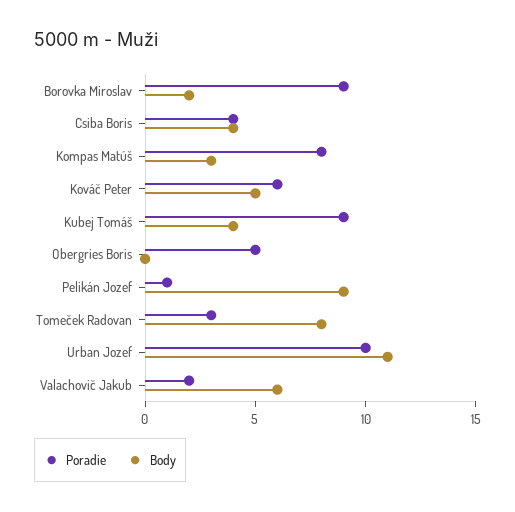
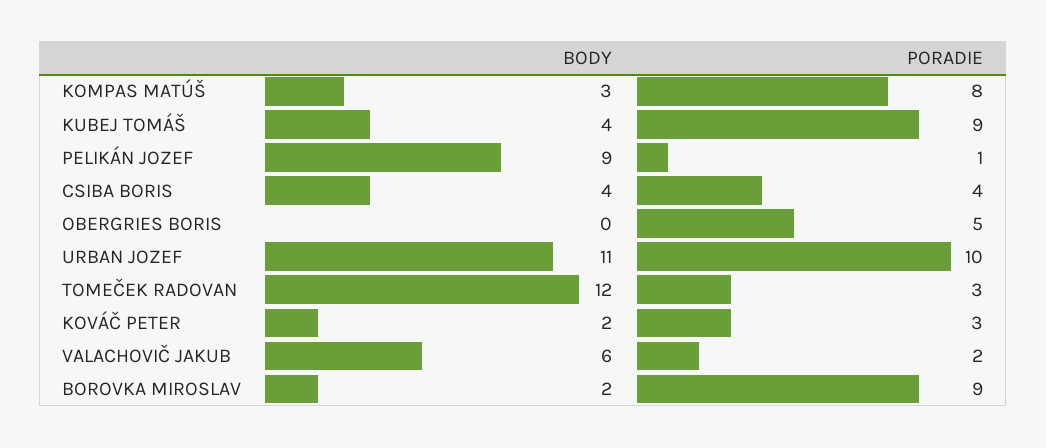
Poradie, Kováč Peter: 6 -> 3
Body, Kováč Peter: 5 -> 2
Body, Tomeček Radovan: 8 -> 12

